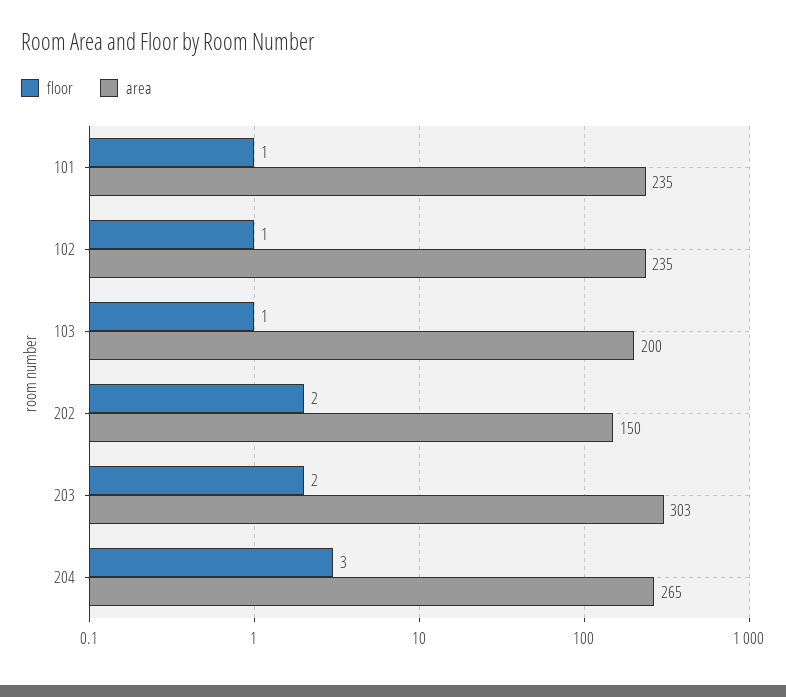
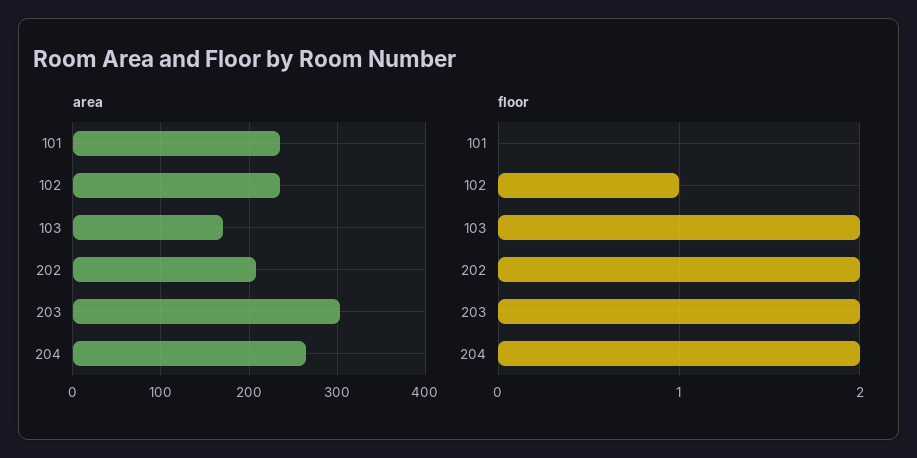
floor, 101: 1 -> 0
floor, 103: 1 -> 2
area, 103: 200 -> 170
area, 202: 150 -> 210
floor, 204: 3 -> 2

